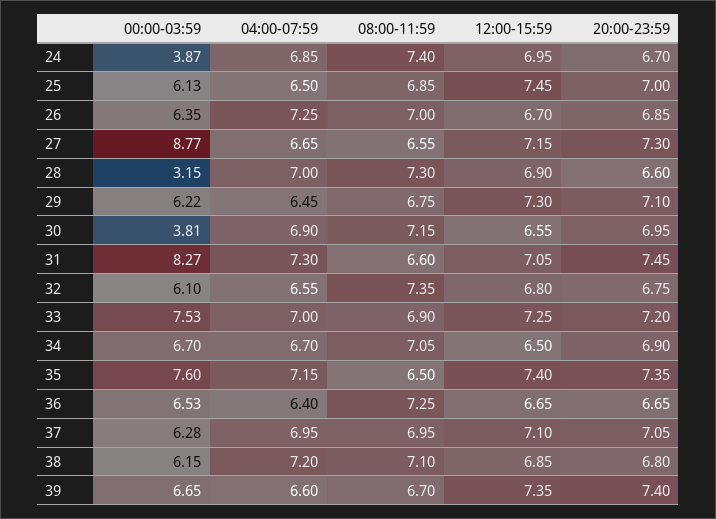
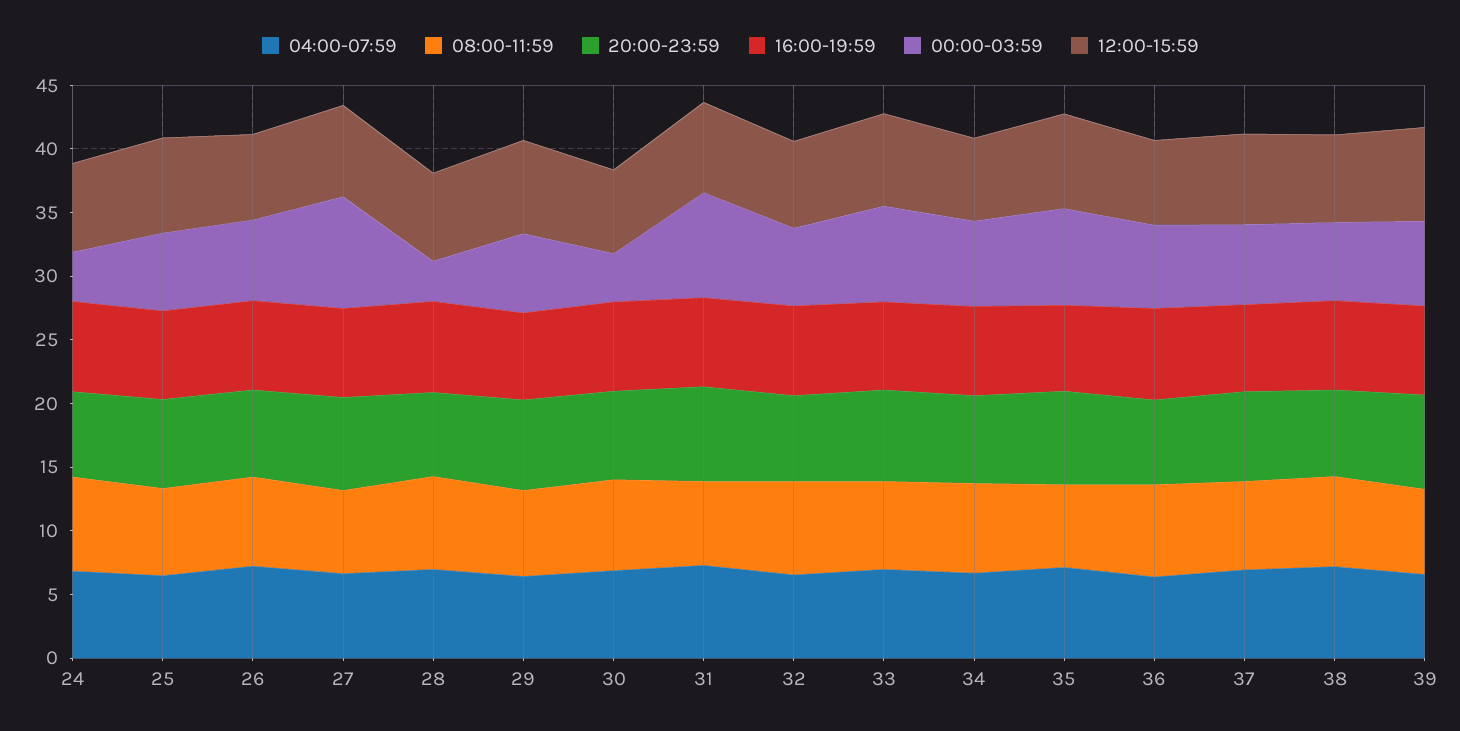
16:00-19:59, 24: none -> 7
16:00-19:59, 25: none -> 7
16:00-19:59, 26: none -> 7
16:00-19:59, 27: none -> 7
16:00-19:59, 28: none -> 7
16:00-19:59, 29: none -> 7
16:00-19:59, 30: none -> 7
16:00-19:59, 31: none -> 7
16:00-19:59, 32: none -> 7
16:00-19:59, 33: none -> 7
16:00-19:59, 34: none -> 7
16:00-19:59, 35: none -> 7
16:00-19:59, 36: none -> 7
16:00-19:59, 37: none -> 7
16:00-19:59, 38: none -> 7
16:00-19:59, 39: none -> 7

